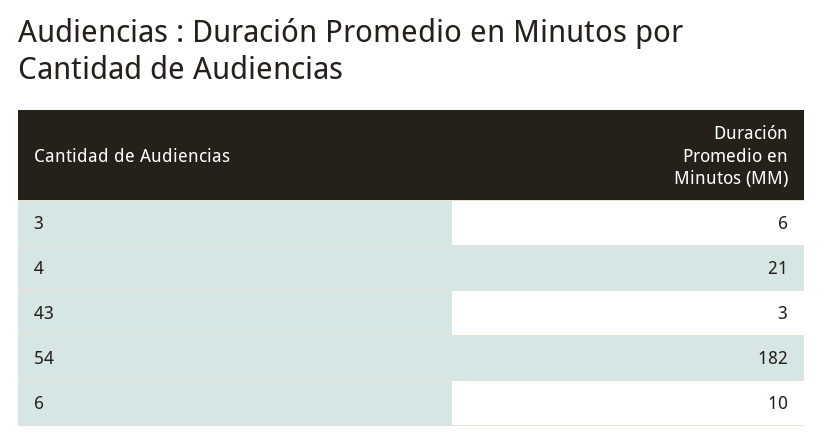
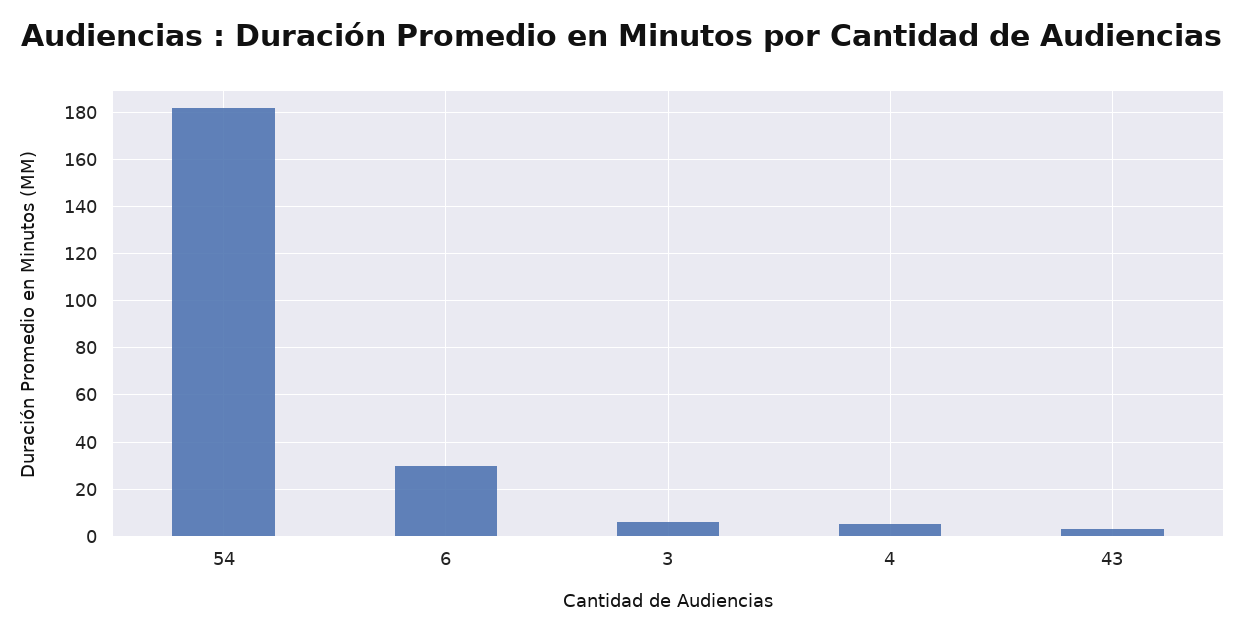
4: 21 -> 5
6: 10 -> 30

